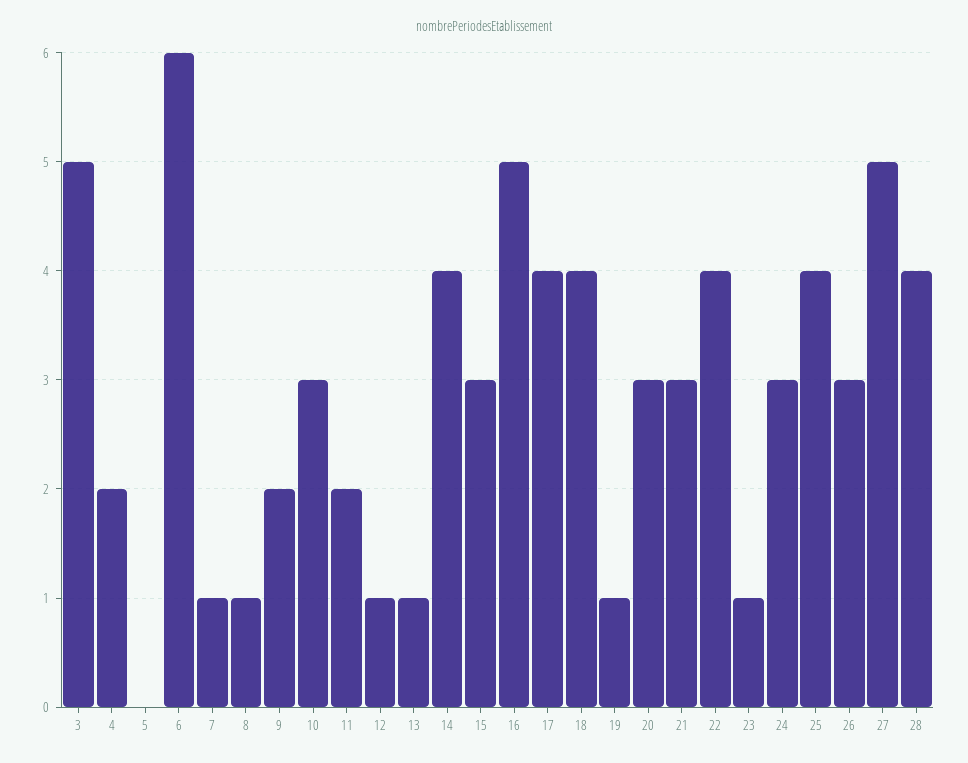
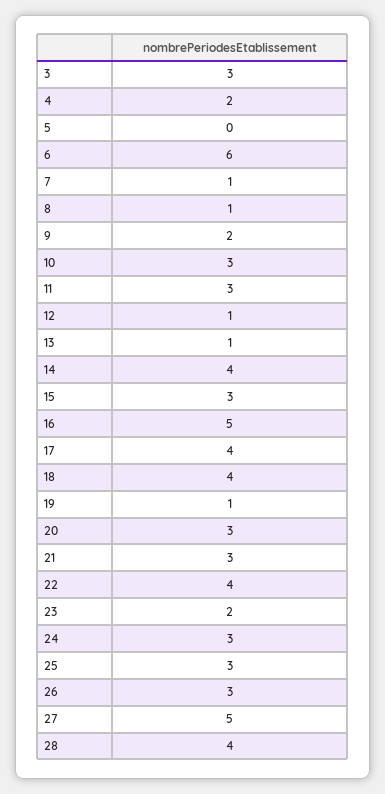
3: 5 -> 3
11: 2 -> 3
23: 1 -> 2
25: 4 -> 3

